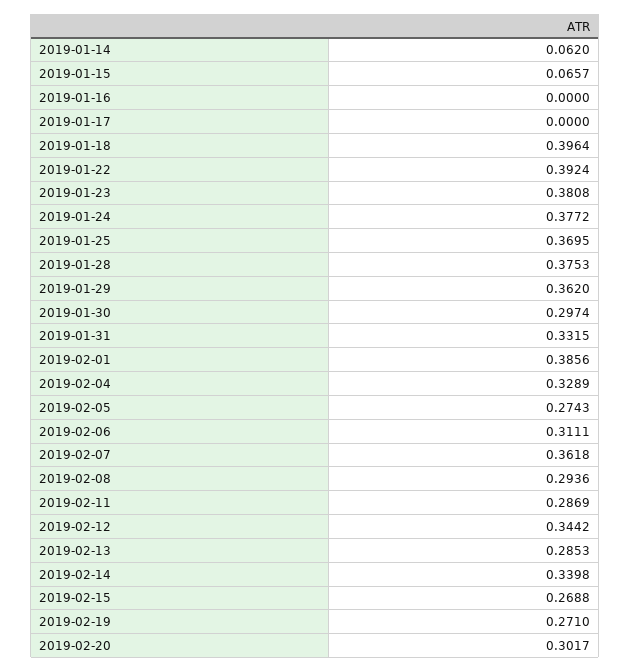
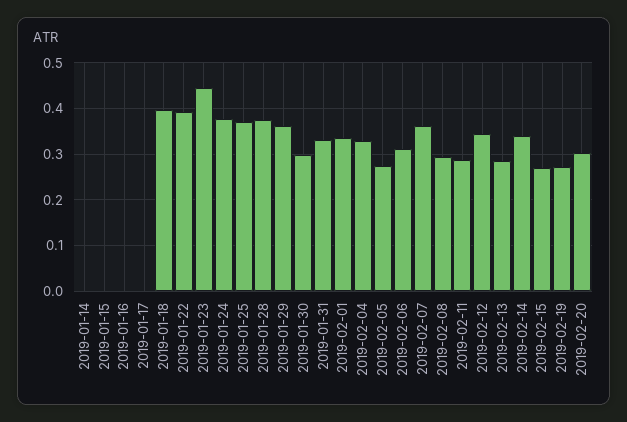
2019-01-14: 0.062 -> 0
2019-01-15: 0.0657 -> 0
2019-01-23: 0.3808 -> 0.44
2019-02-01: 0.3856 -> 0.34

